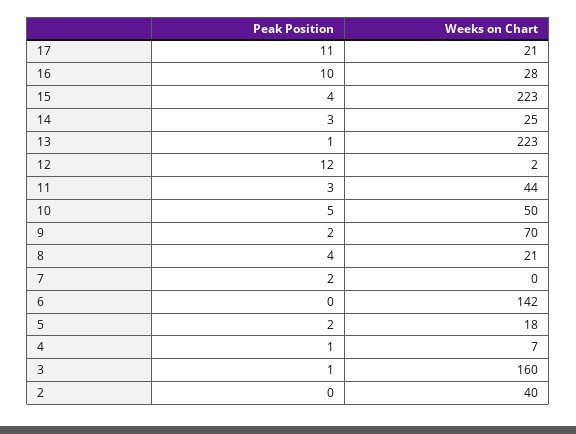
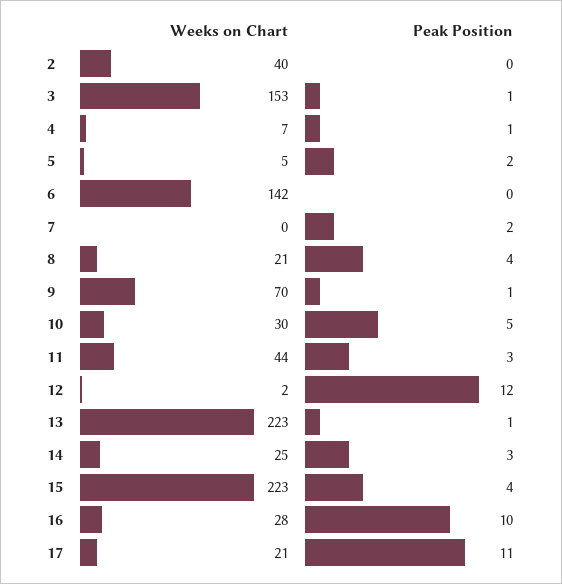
Weeks on Chart, 10: 50 -> 30
Peak Position, 9: 2 -> 1
Weeks on Chart, 5: 18 -> 5
Weeks on Chart, 3: 160 -> 153

